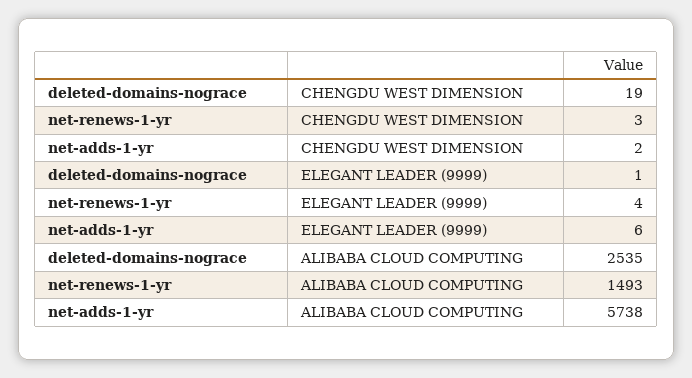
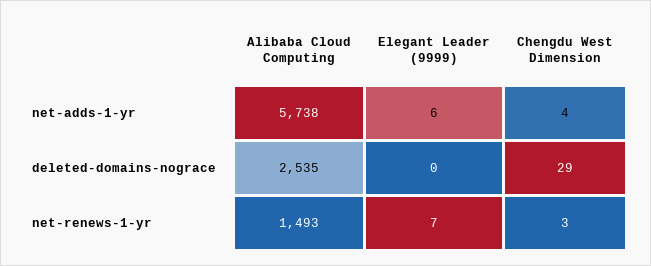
deleted-domains-nograce, CHENGDU WEST DIMENSION: 19 -> 29
net-adds-1-yr, CHENGDU WEST DIMENSION: 2 -> 4
deleted-domains-nograce, ELEGANT LEADER (9999): 1 -> 0
net-renews-1-yr, ELEGANT LEADER (9999): 4 -> 7

